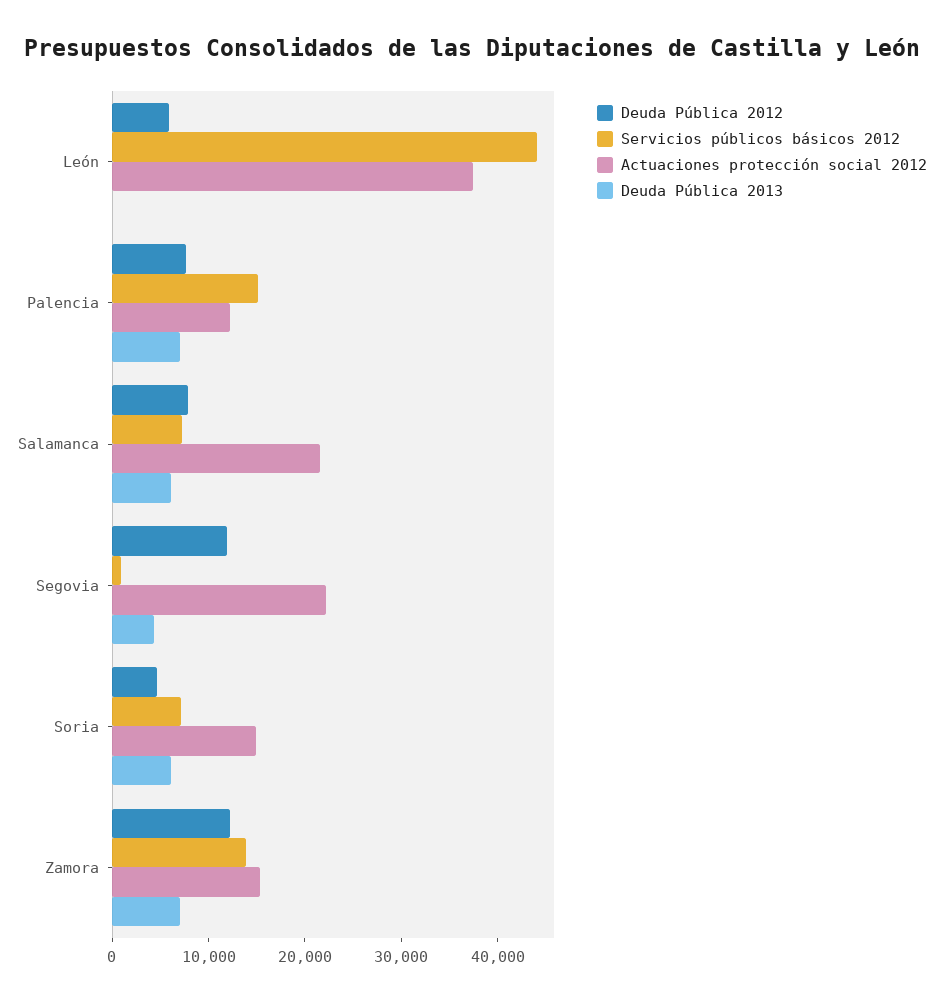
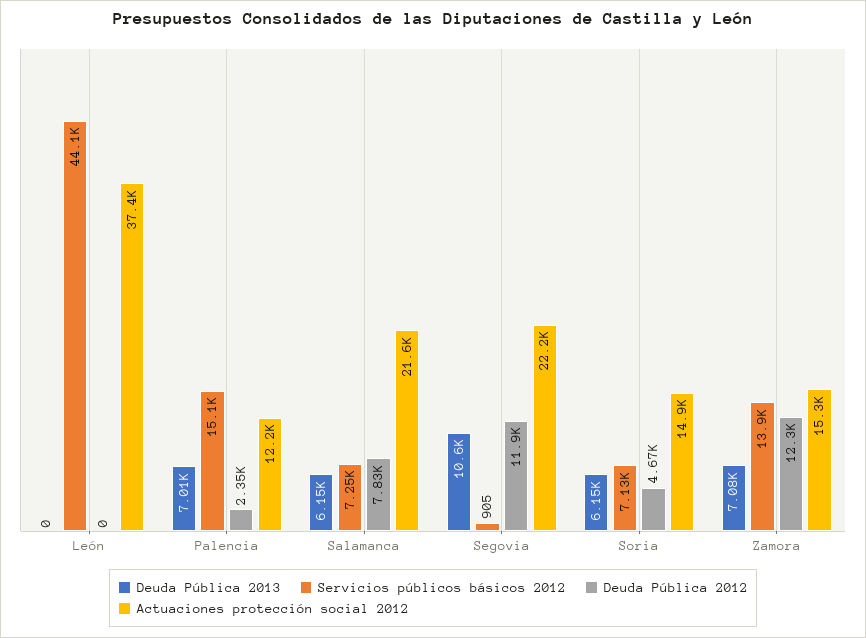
Deuda Pública 2012, León: 6000 -> 0
Deuda Pública 2012, Palencia: 8000 -> 2350
Deuda Pública 2013, Segovia: 4000 -> 10600

